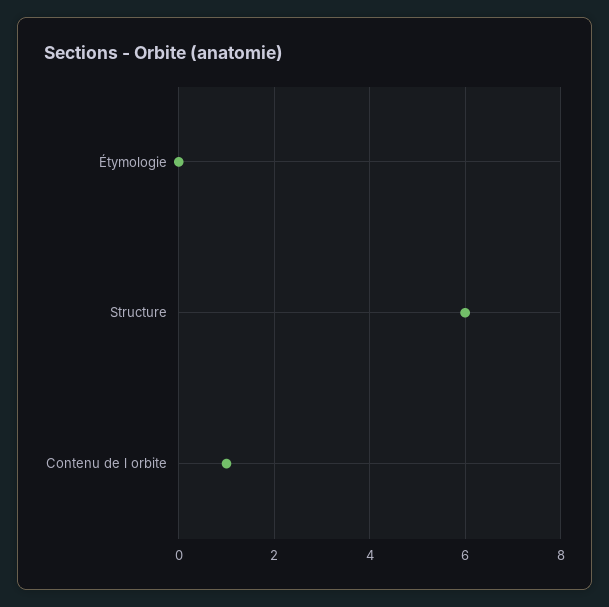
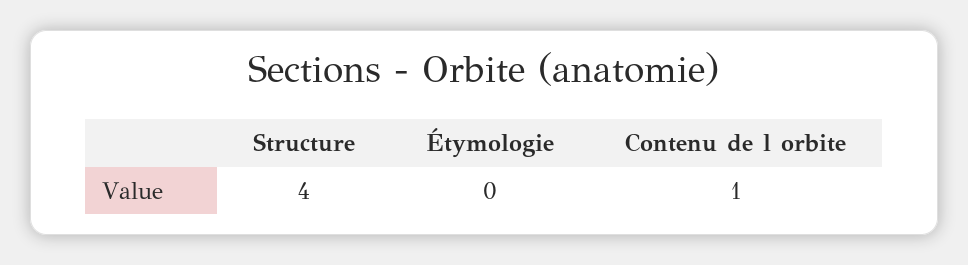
Structure: 6 -> 4

